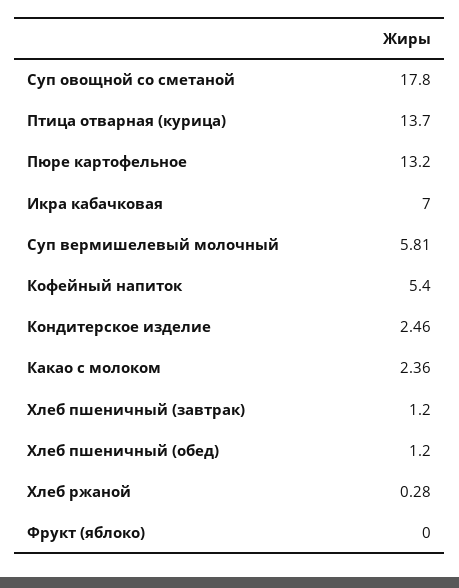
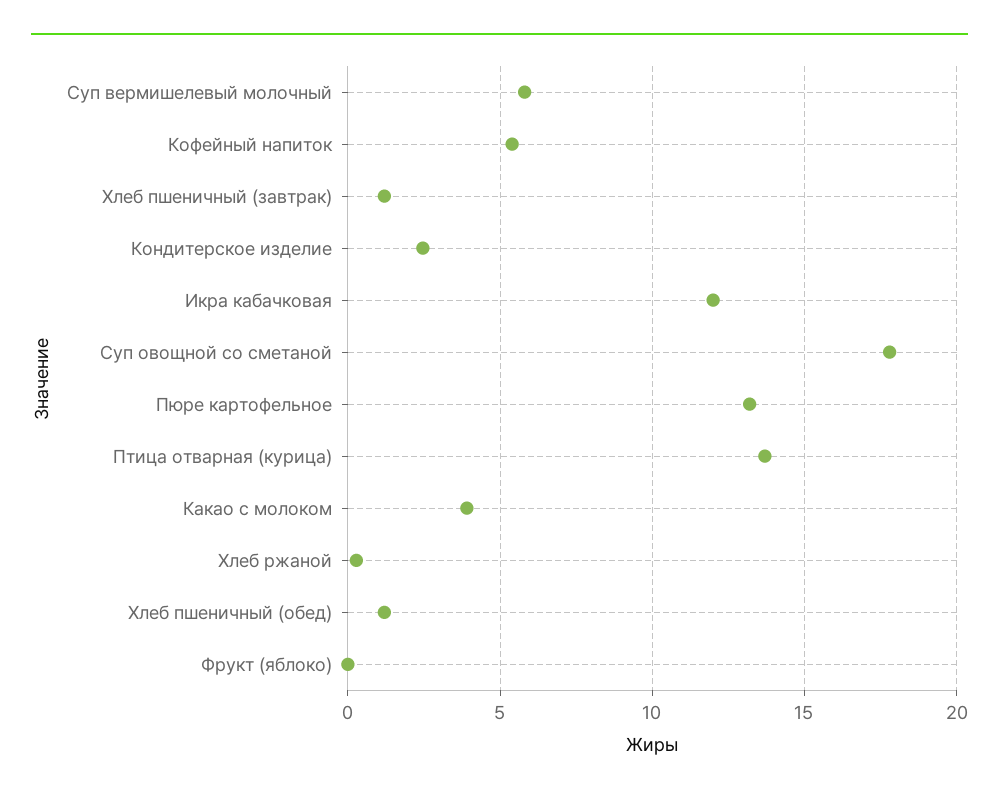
Икра кабачковая: 7 -> 12
Какао с молоком: 2.36 -> 4

